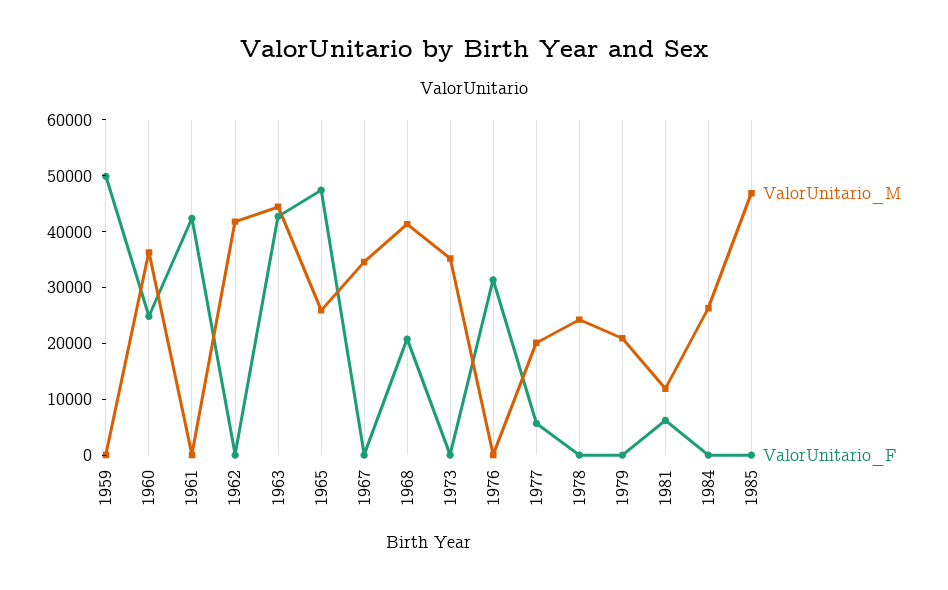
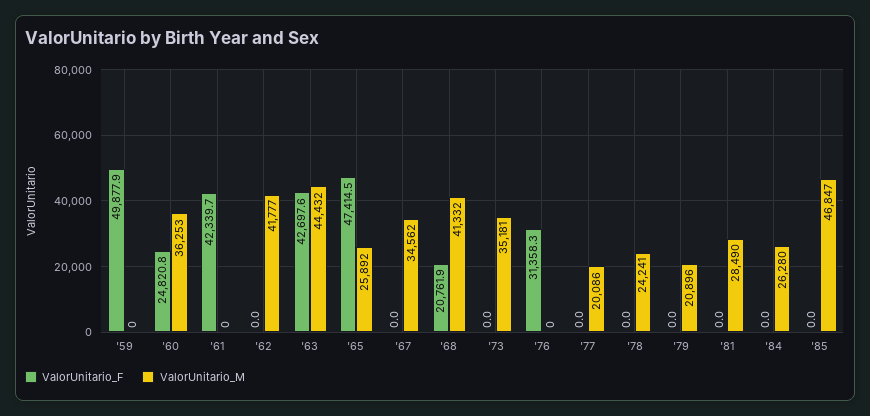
ValorUnitario_F, 1977: 6000 -> 0
ValorUnitario_M, 1981: 12000 -> 28490
ValorUnitario_F, 1981: 6000 -> 0

